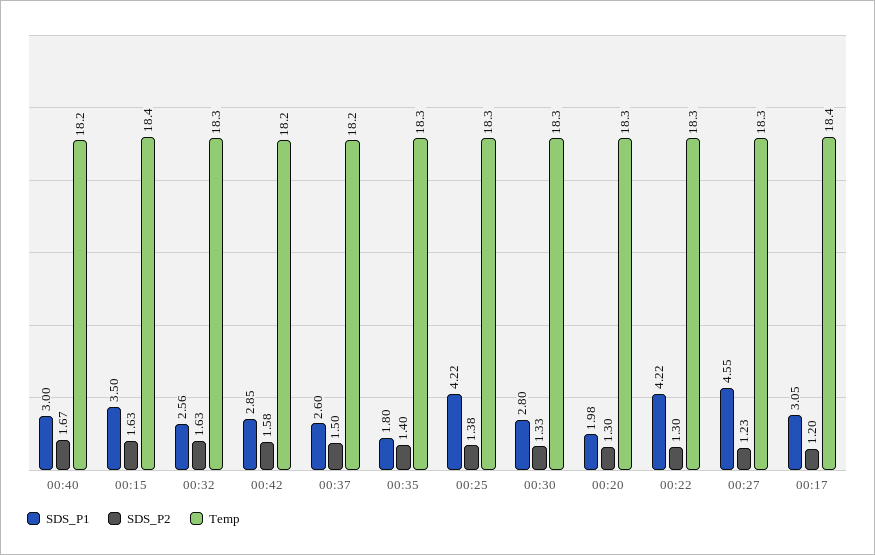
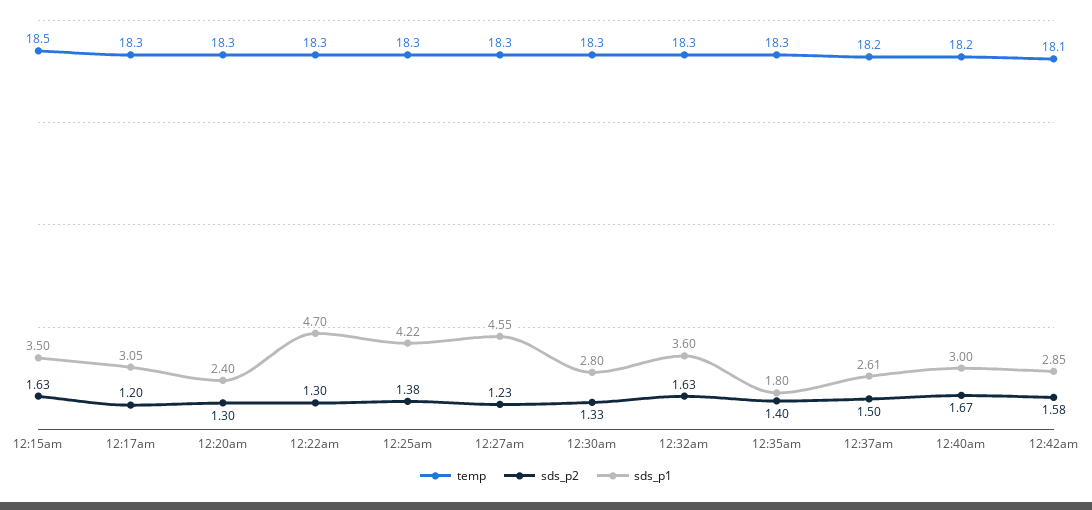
Temp, 00:15: 18.4 -> 18.5
SDS_P1, 00:32: 2.56 -> 3.6
Temp, 00:42: 18.2 -> 18.1
SDS_P1, 00:37: 2.6 -> 2.61
SDS_P1, 00:20: 1.98 -> 2.4
SDS_P1, 00:22: 4.22 -> 4.7
Temp, 00:17: 18.4 -> 18.3

